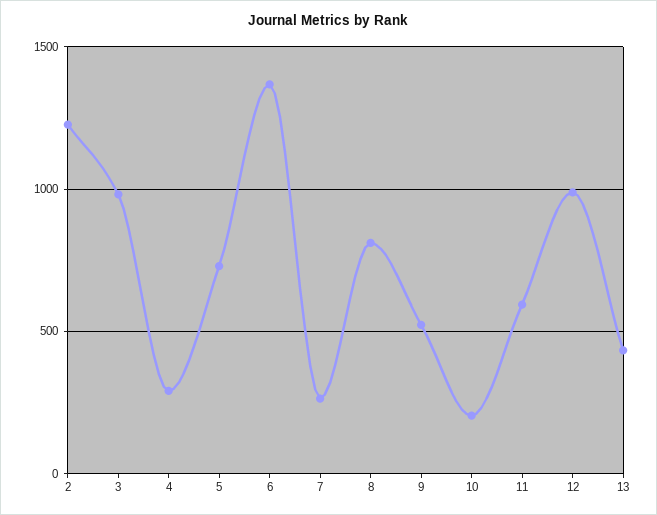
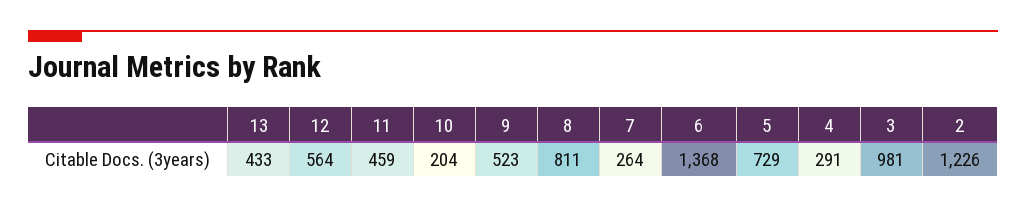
11: 600 -> 459
12: 1000 -> 564

